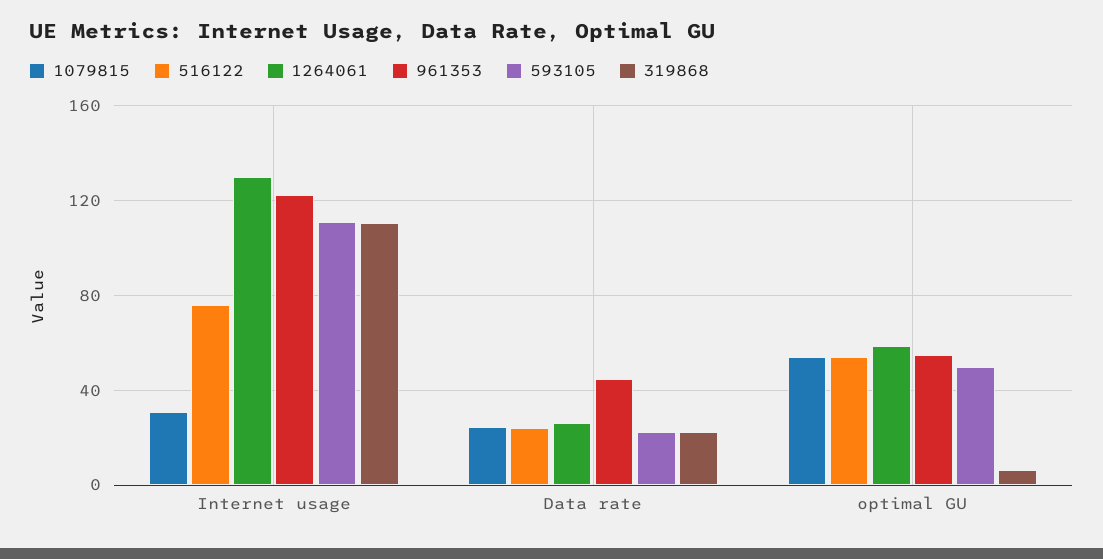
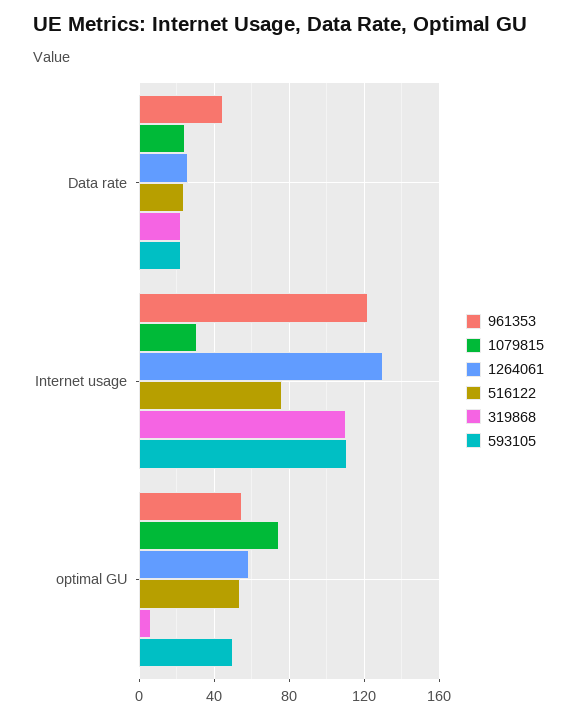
1079815, optimal GU: 55 -> 75

